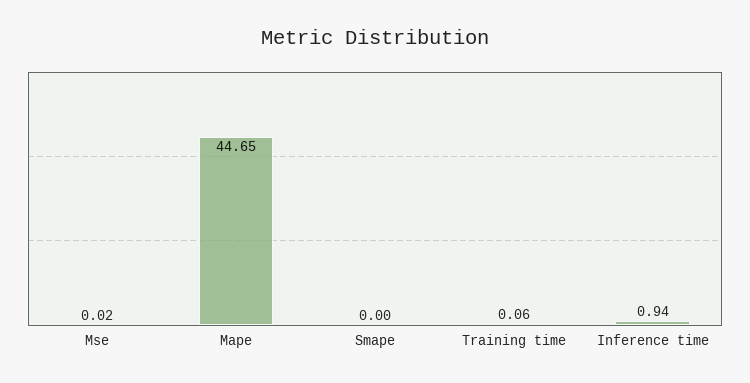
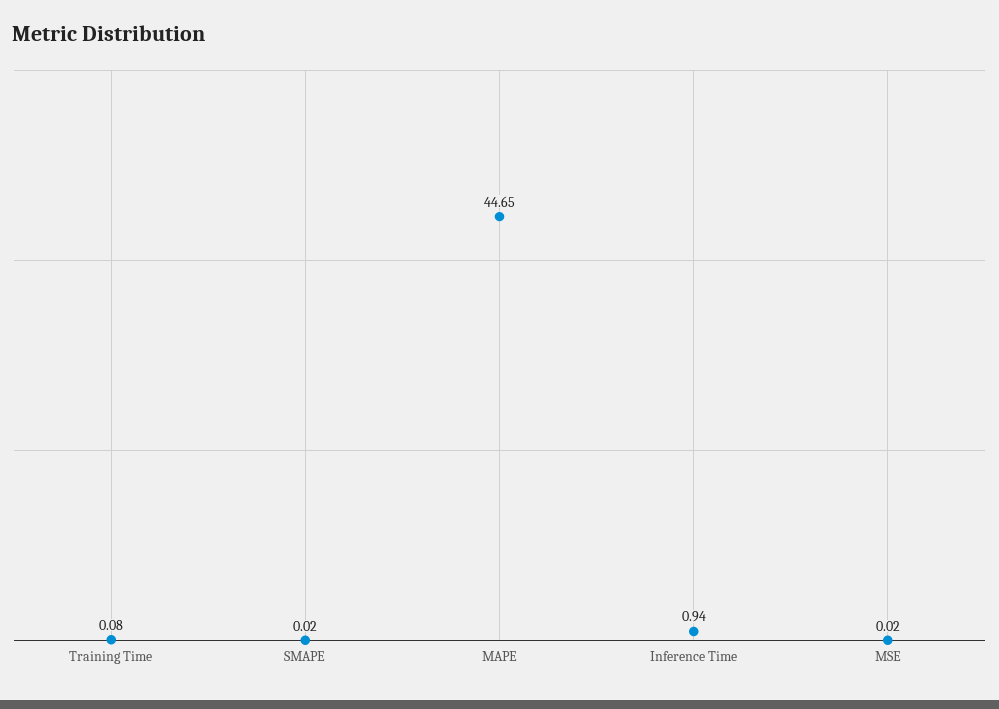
Smape: 0 -> 0.02
Training time: 0.06 -> 0.08

